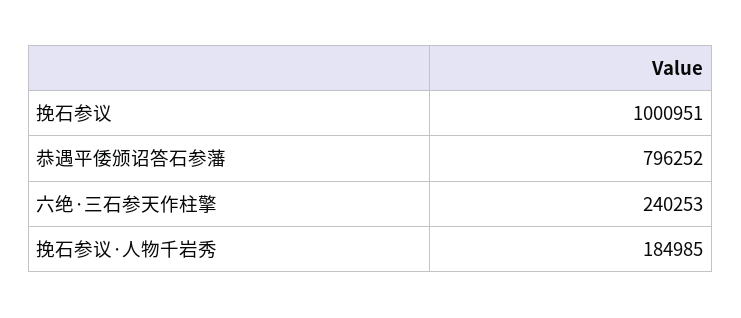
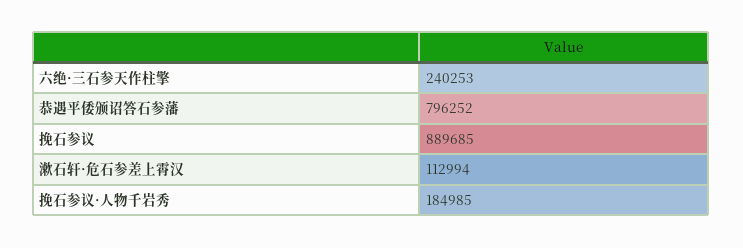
挽石参议: 1000951 -> 889685
漱石轩·危石参差上霄汉: none -> 112994

